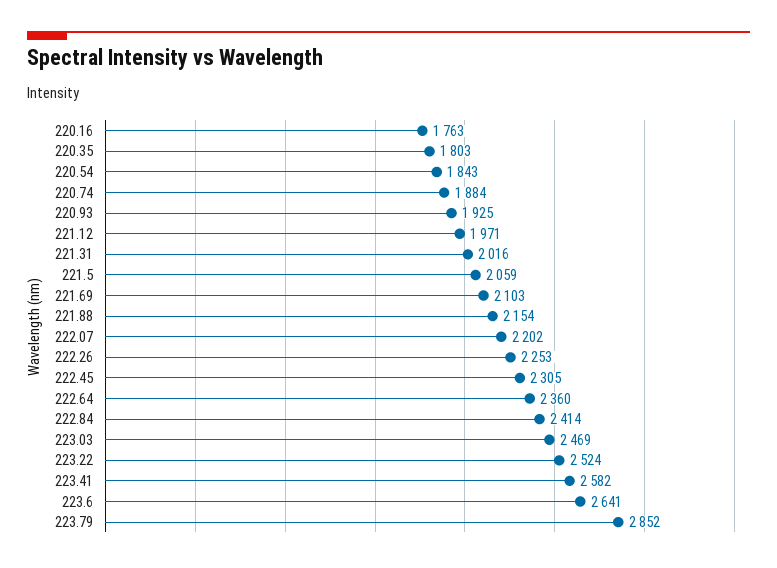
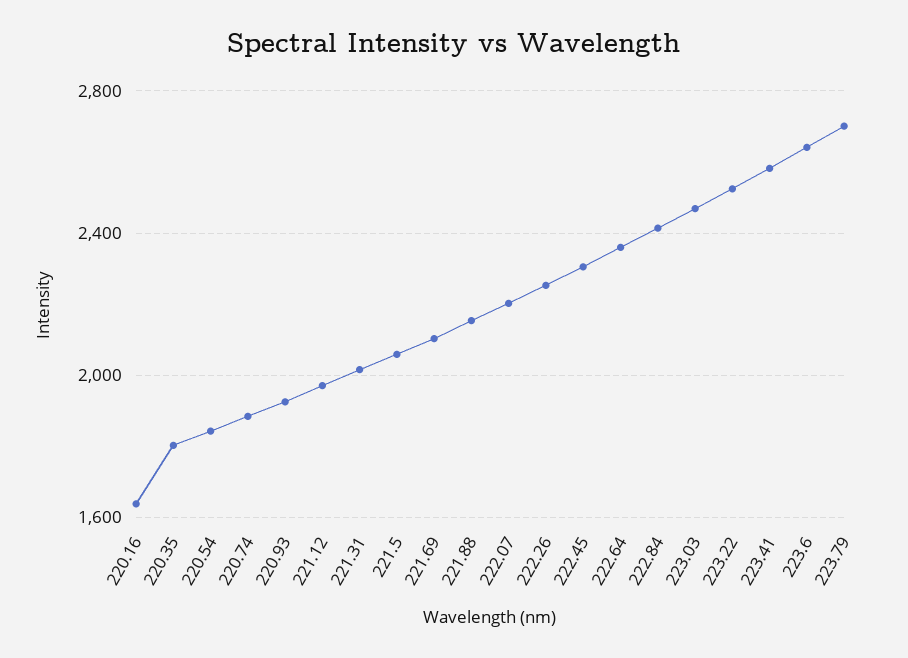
220.16: 1763 -> 1650
223.79: 2852 -> 2700

